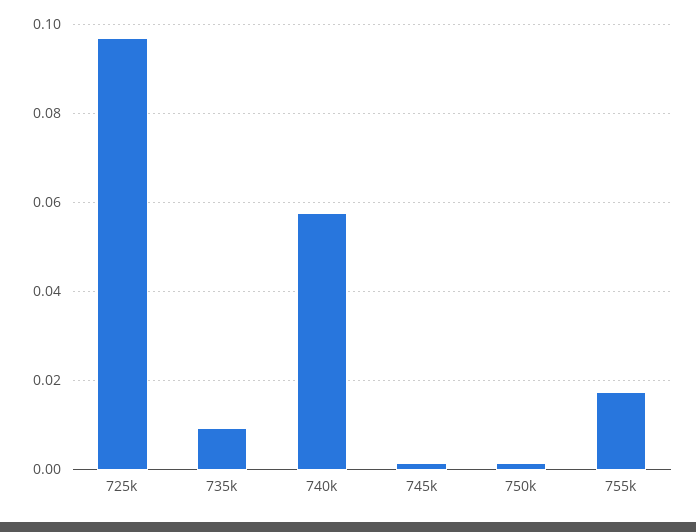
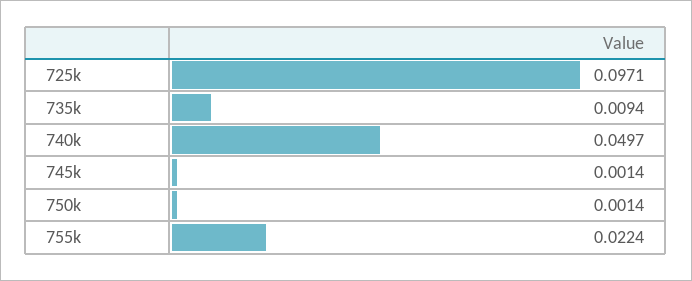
740k: 0.058 -> 0.0497
755k: 0.018 -> 0.0224

